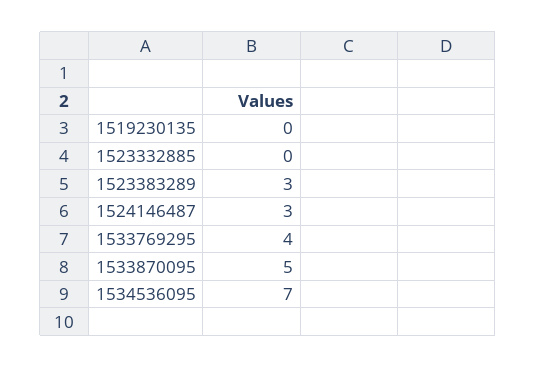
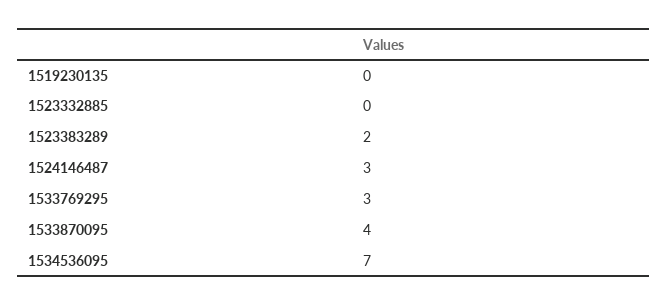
1523383289: 3 -> 2
1533769295: 4 -> 3
1533870095: 5 -> 4

